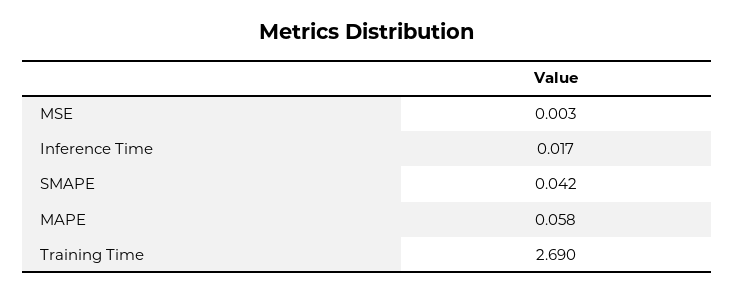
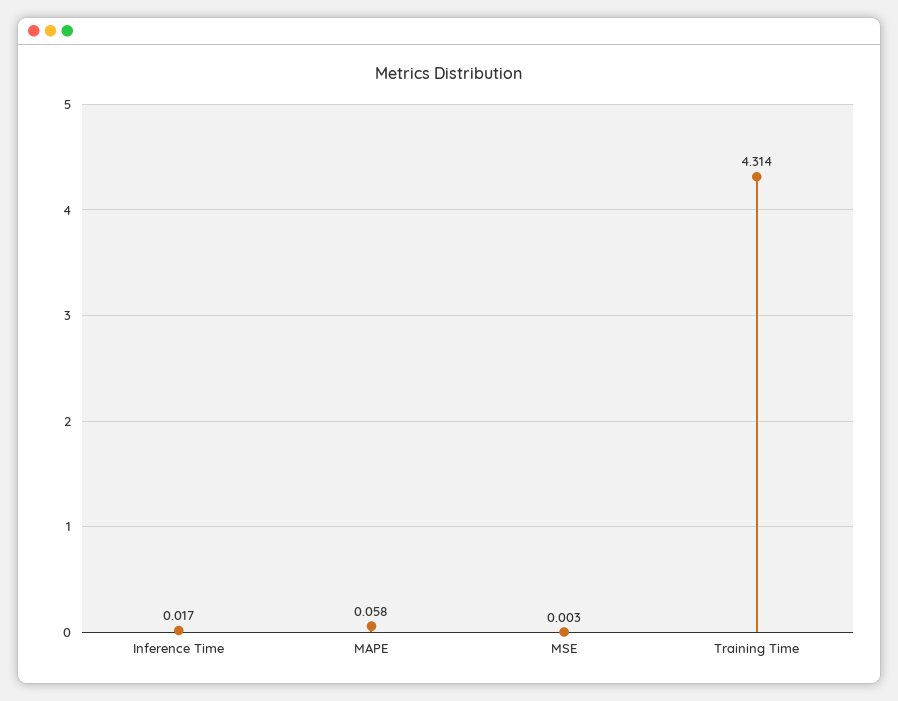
SMAPE: 0.042 -> none
Training Time: 2.69 -> 4.314

